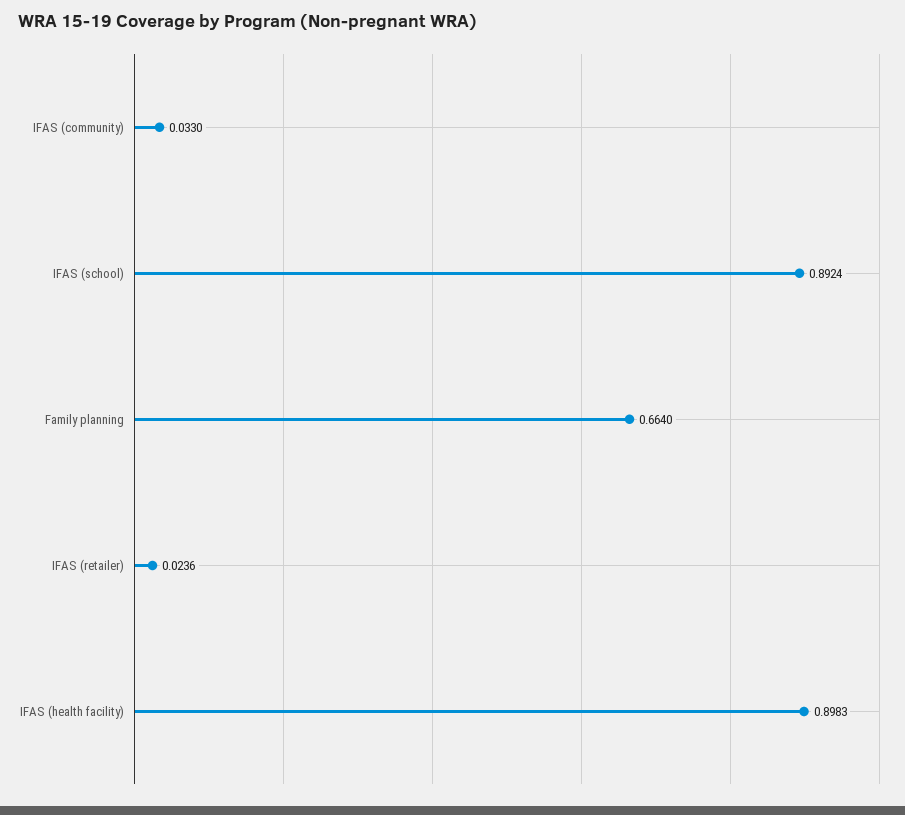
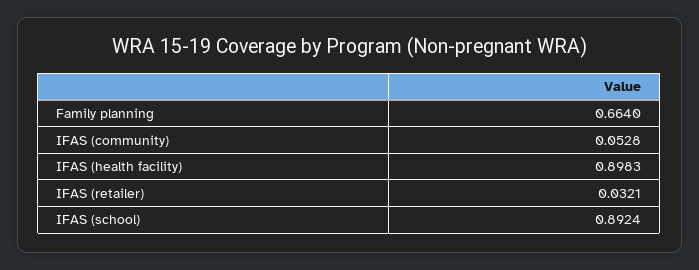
IFAS (community): 0.033 -> 0.0528
IFAS (retailer): 0.0236 -> 0.0321

